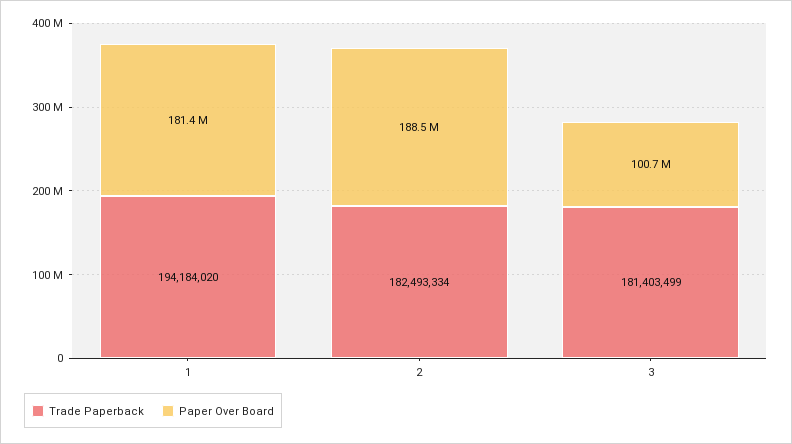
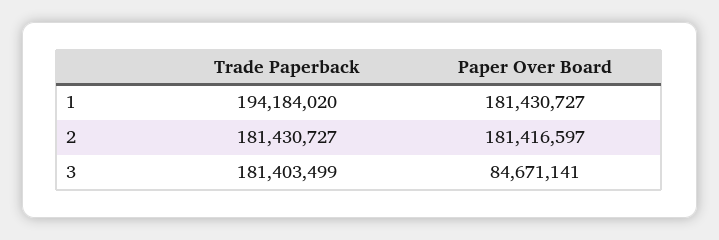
Trade Paperback, 2: 182493334 -> 181430727
Paper Over Board, 2: 188500000 -> 181416597
Paper Over Board, 3: 100700000 -> 84671141

